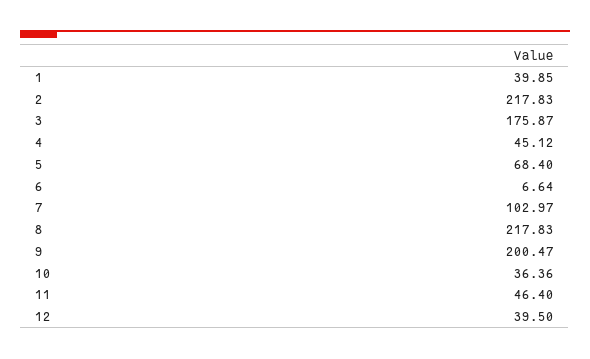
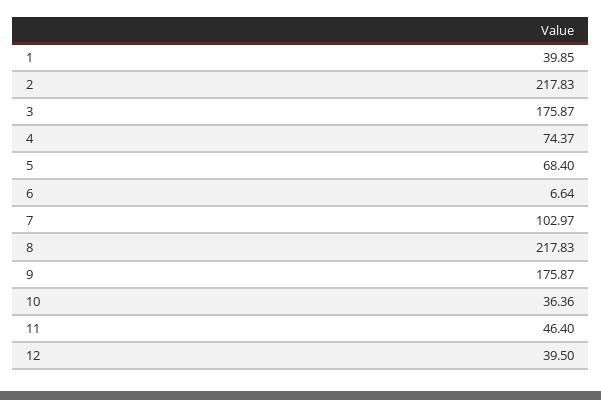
4: 45.12 -> 74.37
9: 200.47 -> 175.87

